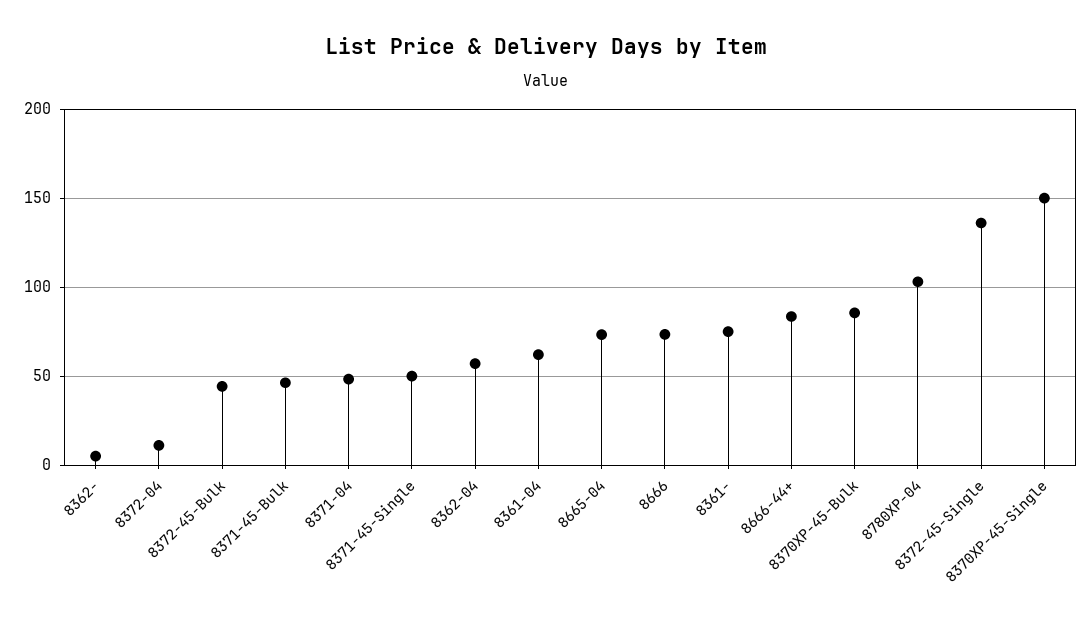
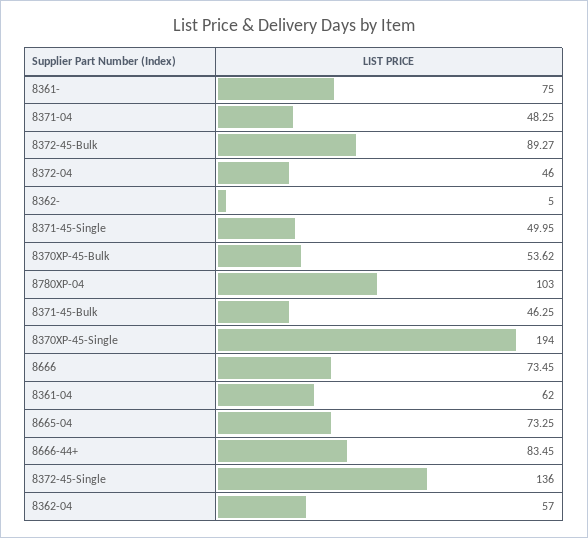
8372-04: 10 -> 46
8372-45-Bulk: 45 -> 89.27
8370XP-45-Bulk: 85 -> 53.62
8370XP-45-Single: 150 -> 194

